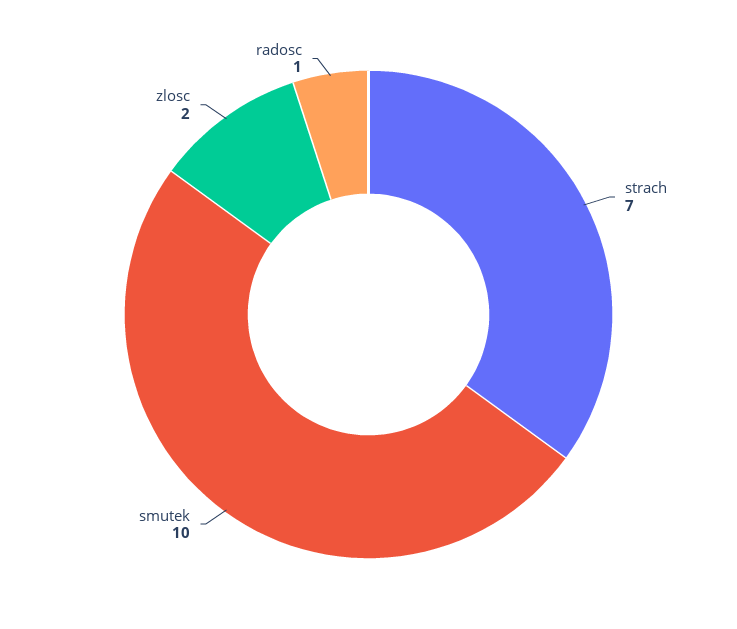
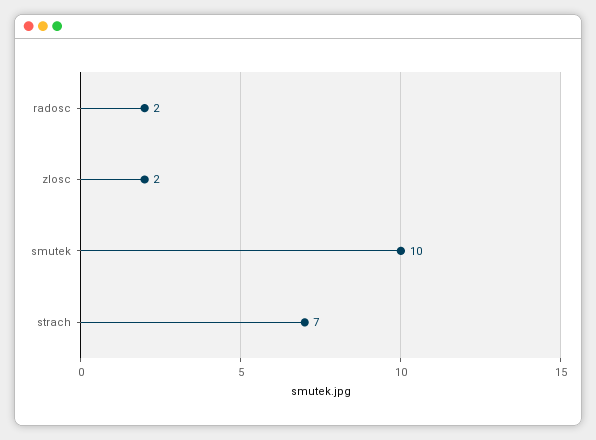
radosc: 1 -> 2

